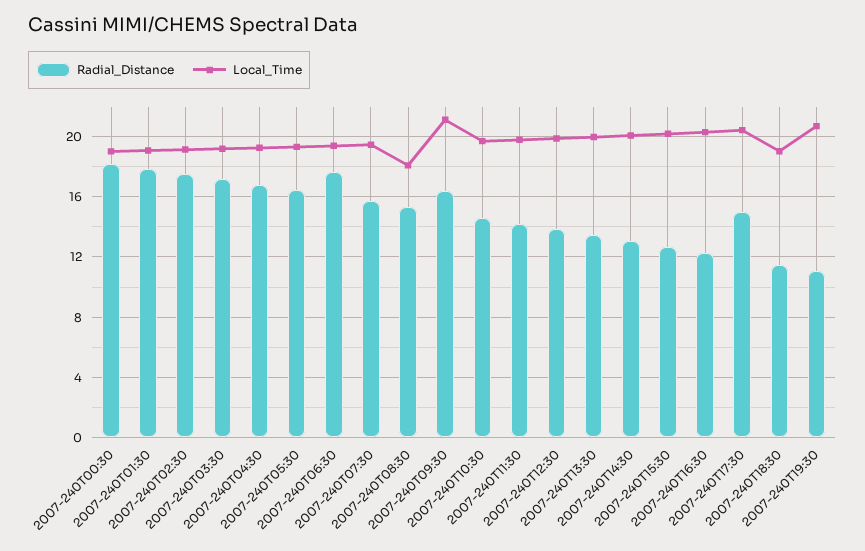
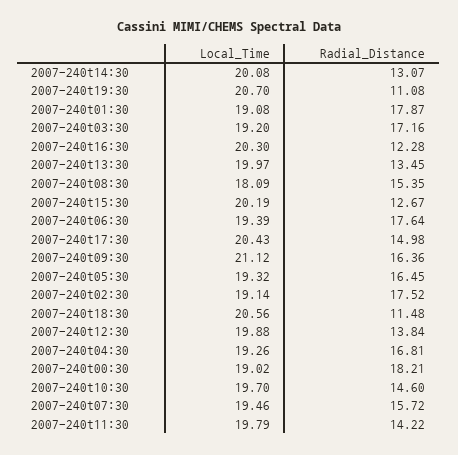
Local_Time, 2007-240T18:30: 19 -> 20.56

